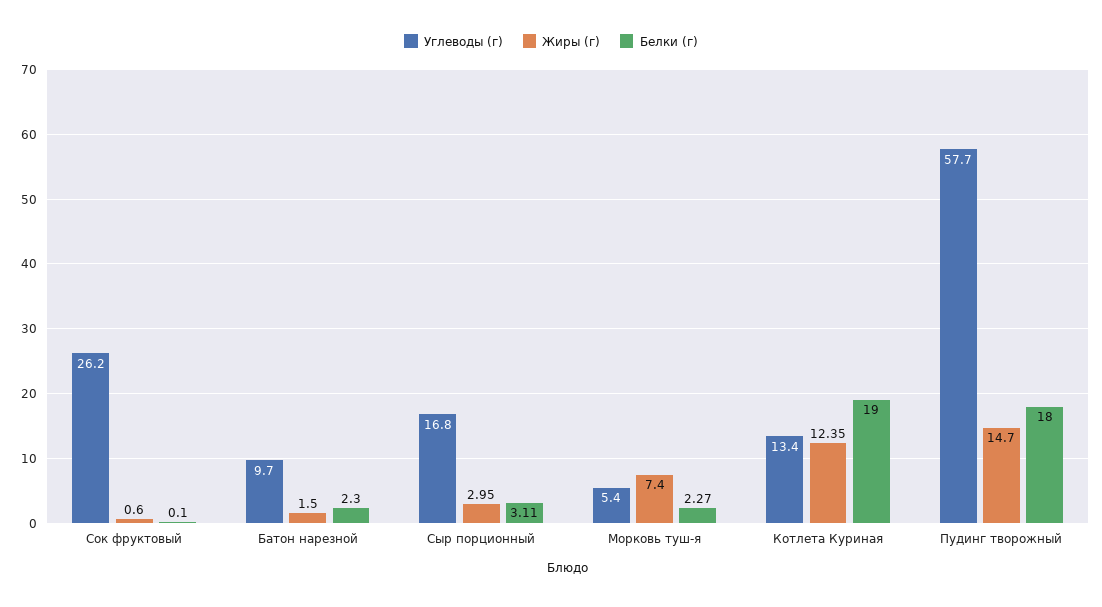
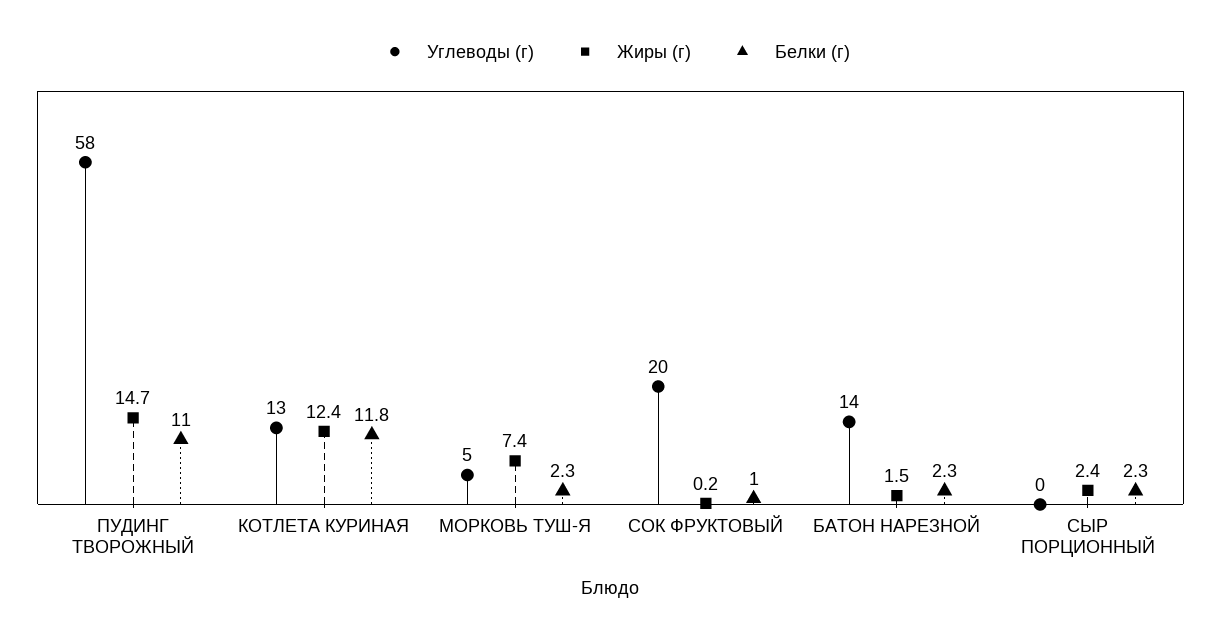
Углеводы (г), Сок фруктовый: 26.2 -> 20
Жиры (г), Сок фруктовый: 0.6 -> 0.2
Белки (г), Сок фруктовый: 0.1 -> 1
Углеводы (г), Батон нарезной: 9.7 -> 14
Углеводы (г), Сыр порционный: 16.8 -> 0
Жиры (г), Сыр порционный: 2.95 -> 2.4
Белки (г), Сыр порционный: 3.11 -> 2.3
Белки (г), Котлета Куриная: 19 -> 11.8
Белки (г), Пудинг творожный: 18 -> 11

